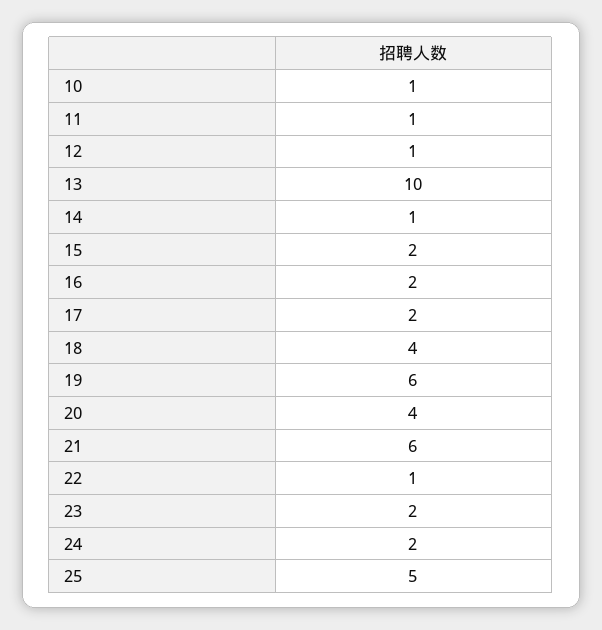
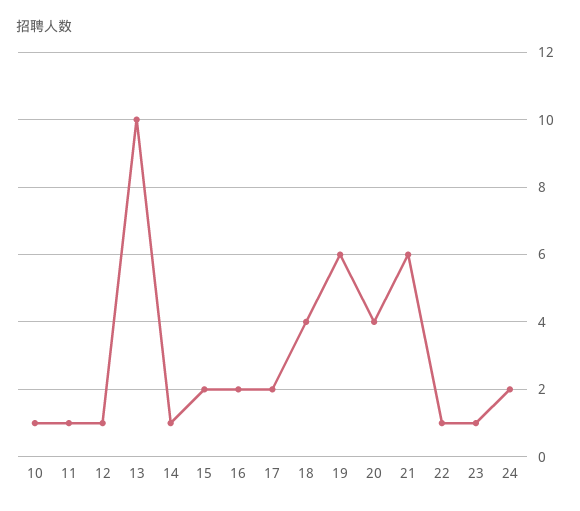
23: 2 -> 1
25: 5 -> none

